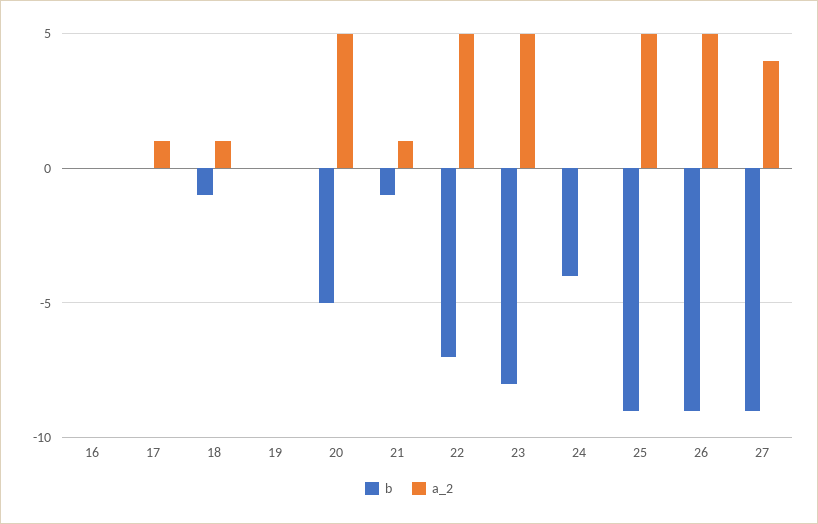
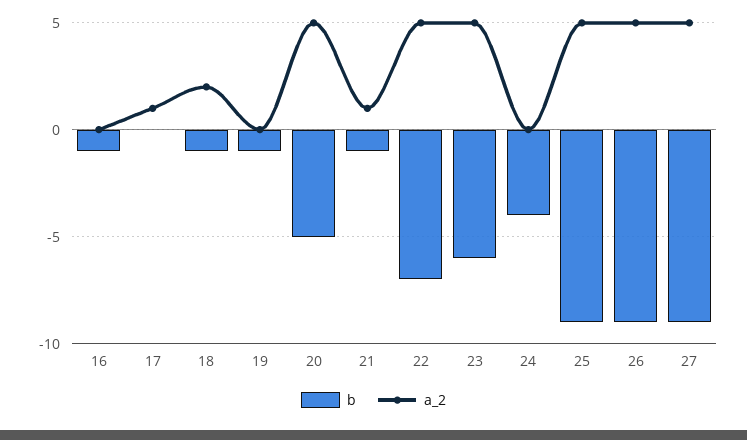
b, 16: 0 -> -1
a_2, 18: 1 -> 2
b, 19: 0 -> -1
b, 23: -8 -> -6
a_2, 27: 4 -> 5

